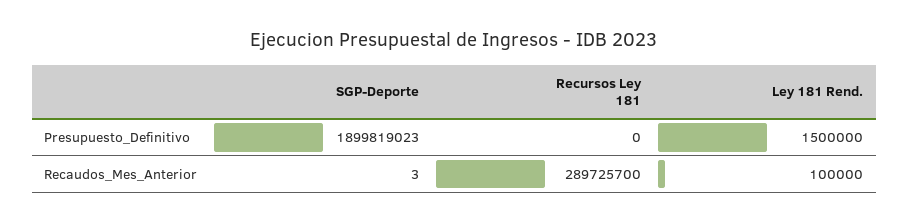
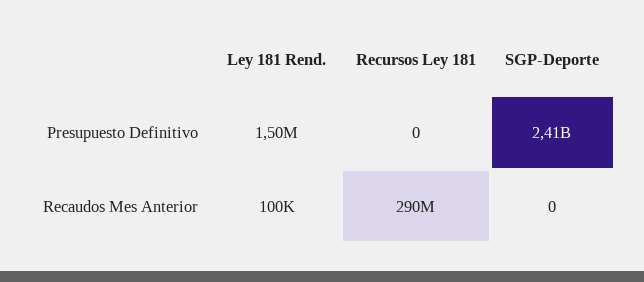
SGP-Deporte, Presupuesto_Definitivo: 1899819023 -> 2410000000
SGP-Deporte, Recaudos_Mes_Anterior: 3 -> 0

